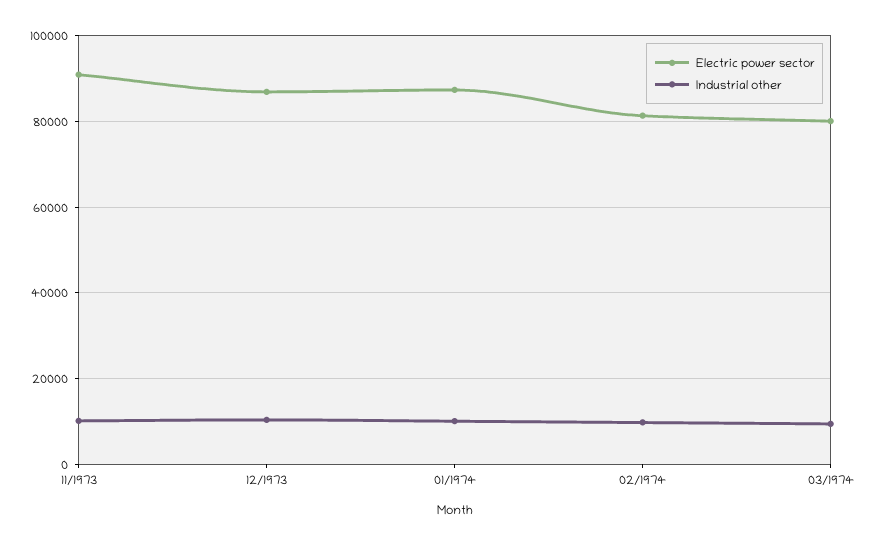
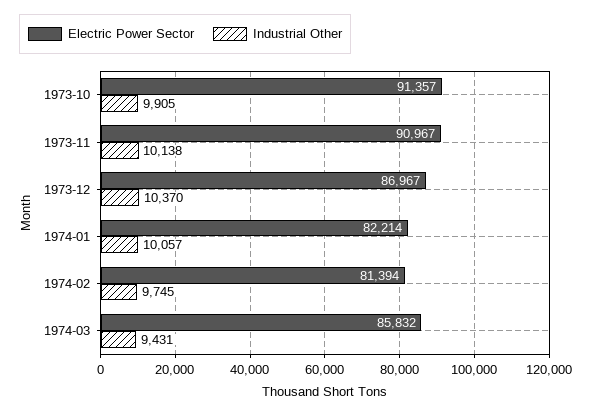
Electric power sector, 01/1974: 88000 -> 82214
Electric power sector, 03/1974: 80000 -> 85832
Electric power sector, 1973-10: none -> 91357
Industrial other, 1973-10: none -> 9905

